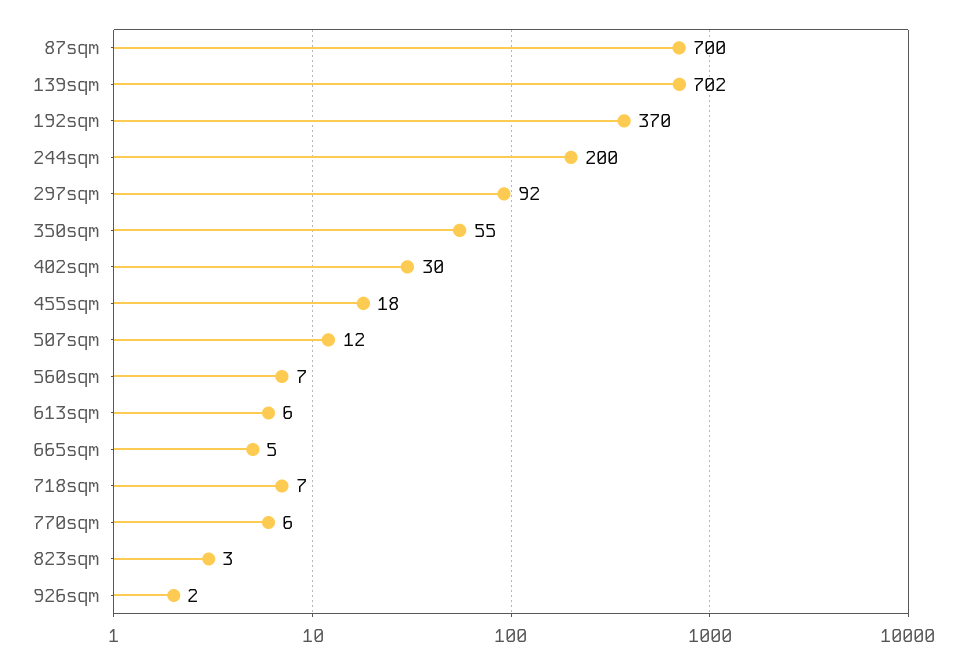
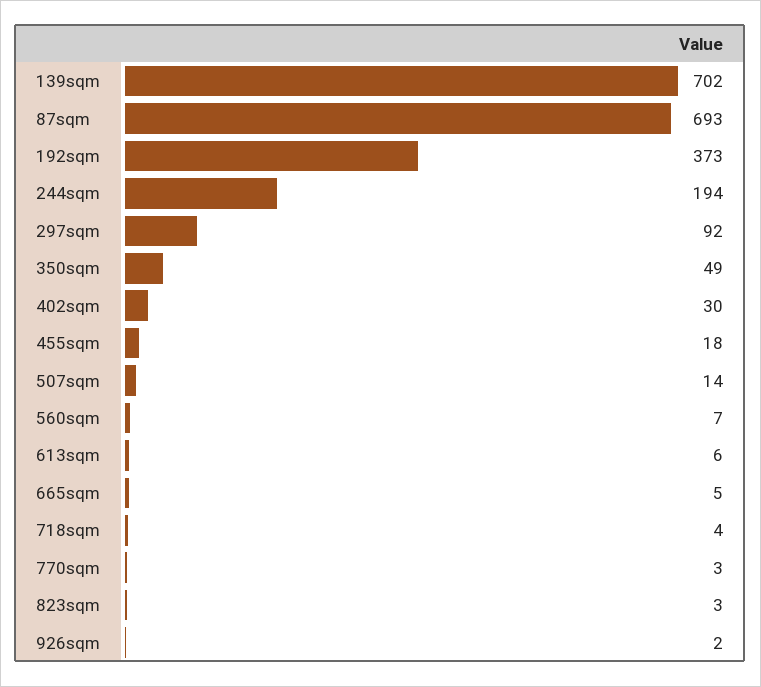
87sqm: 700 -> 693
192sqm: 370 -> 373
244sqm: 200 -> 194
350sqm: 55 -> 49
507sqm: 12 -> 14
718sqm: 7 -> 4
770sqm: 6 -> 3

